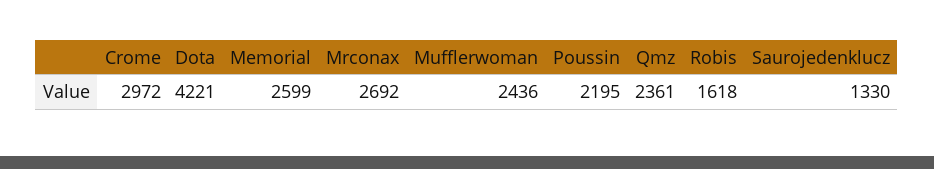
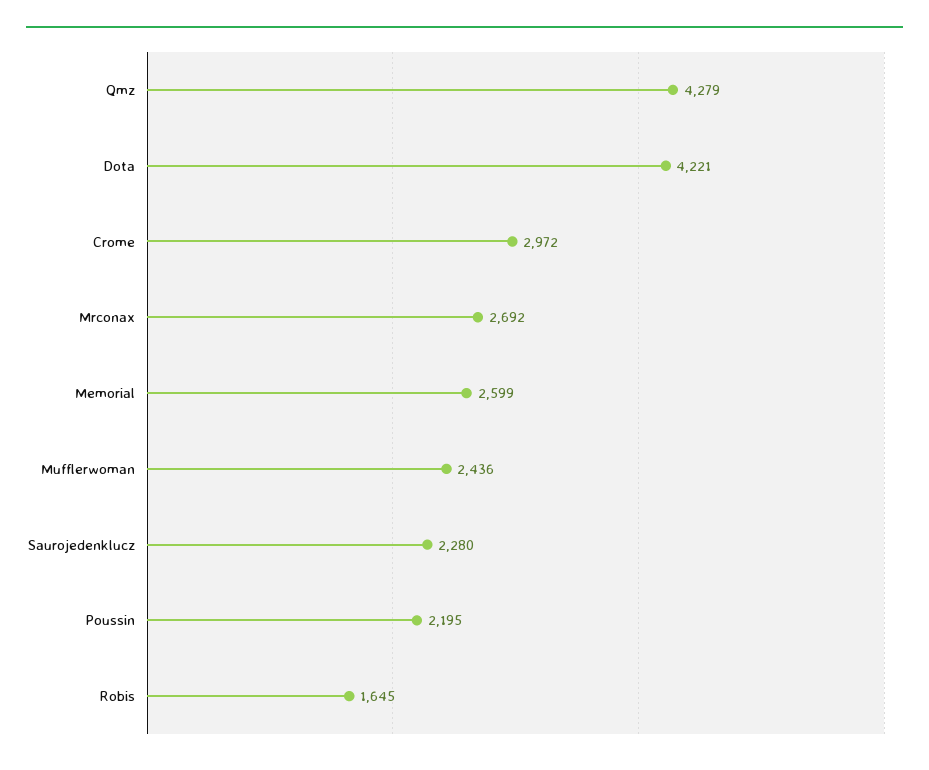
Qmz: 2361 -> 4279
Robis: 1618 -> 1645
Saurojedenklucz: 1330 -> 2280

